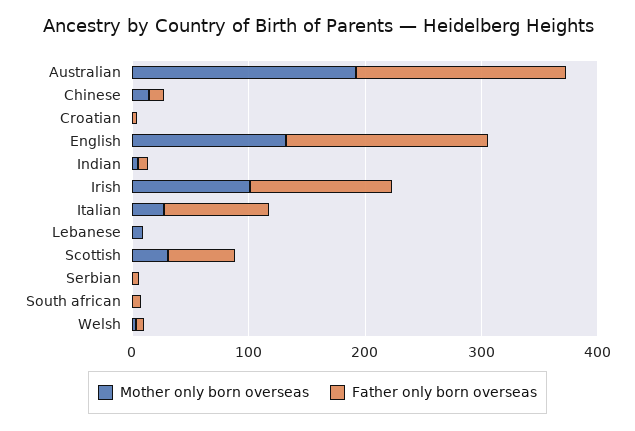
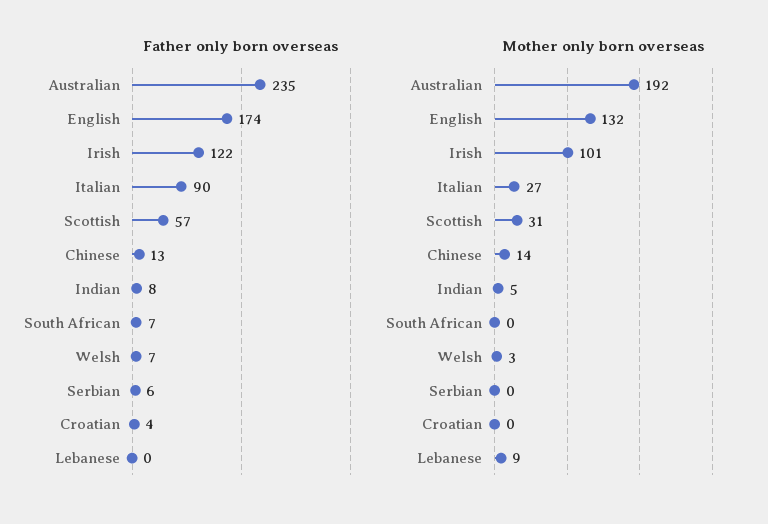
Father only born overseas, Australian: 180 -> 235

